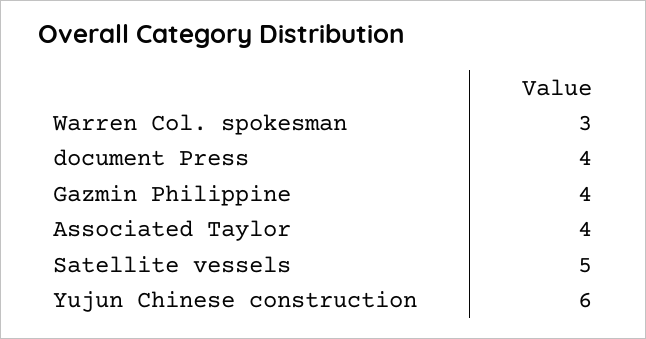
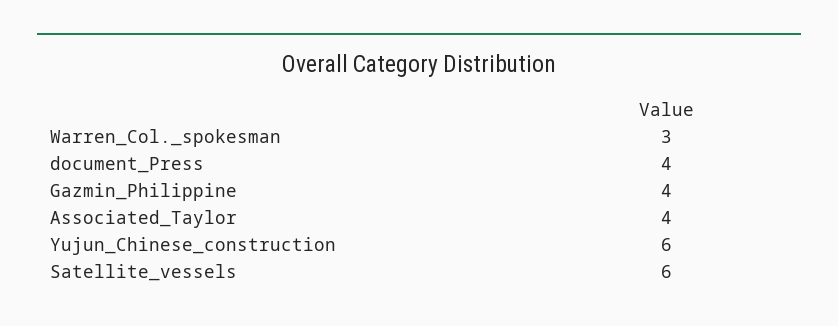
Satellite vessels: 5 -> 6

